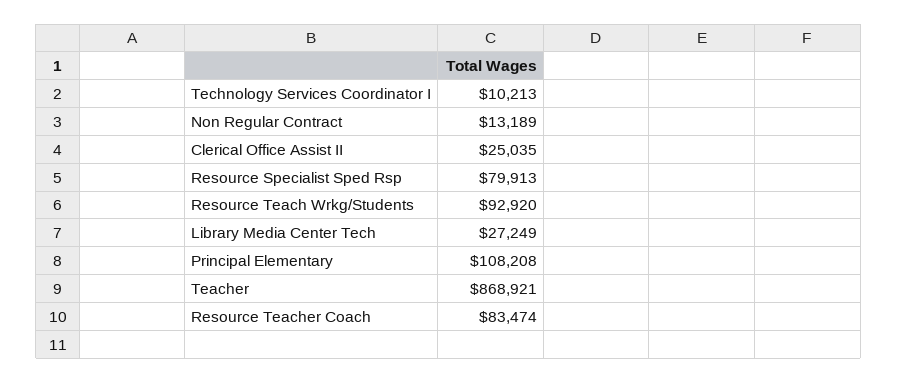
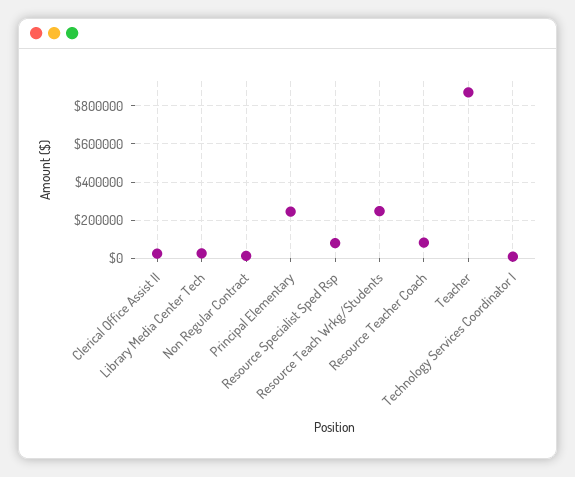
Resource Teach Wrkg/Students: 92920 -> 250000
Principal Elementary: 108208 -> 250000

